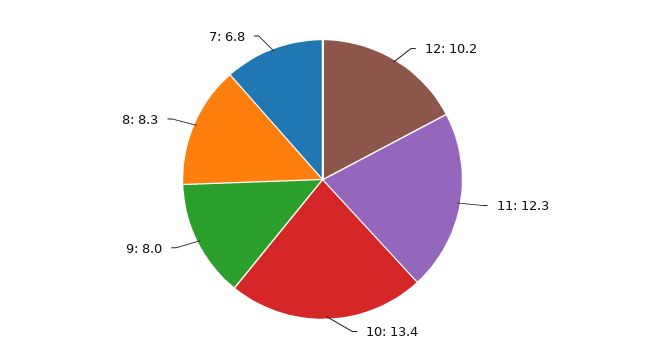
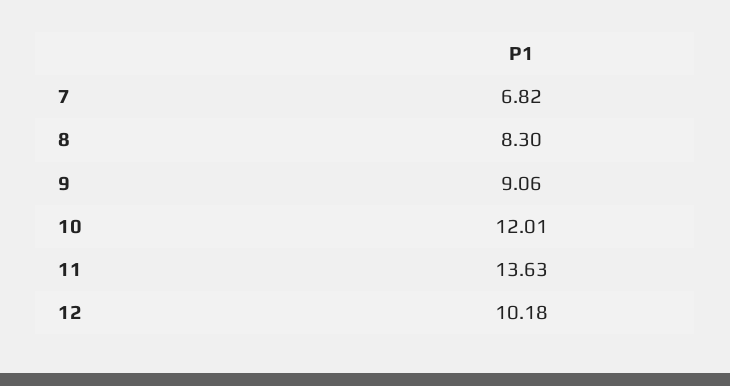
11: 12.3 -> 13.63
10: 13.4 -> 12.01
9: 8 -> 9.06

